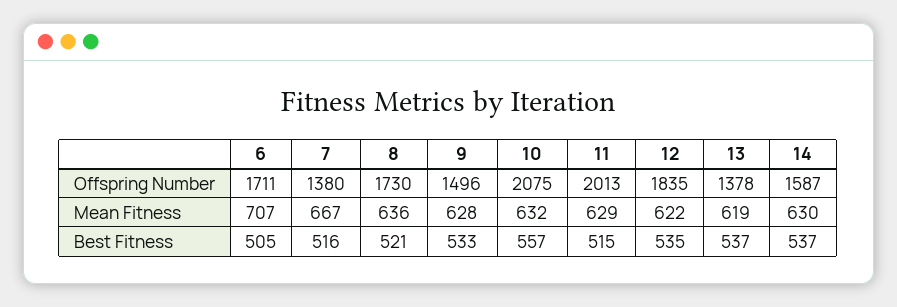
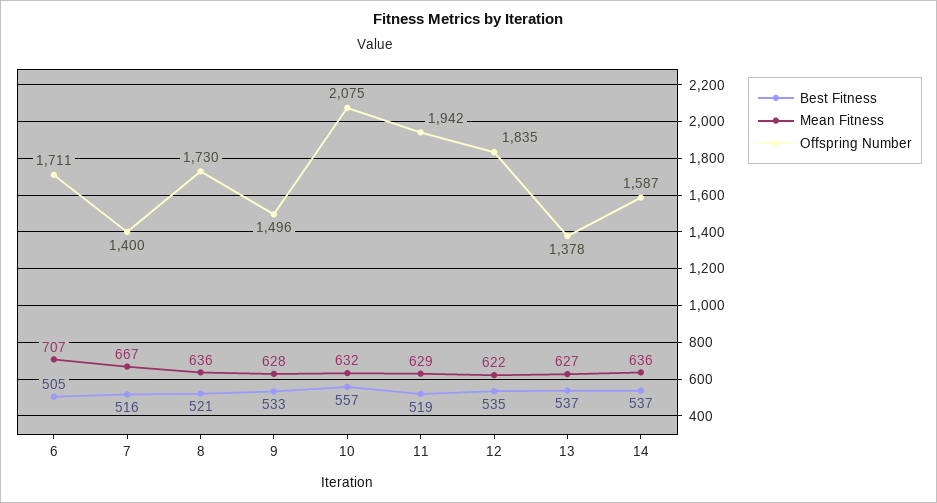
Offspring Number, 7: 1380 -> 1400
Offspring Number, 11: 2013 -> 1942
Mean Fitness, 13: 619 -> 627
Mean Fitness, 14: 630 -> 636
Best Fitness, 11: 515 -> 519

